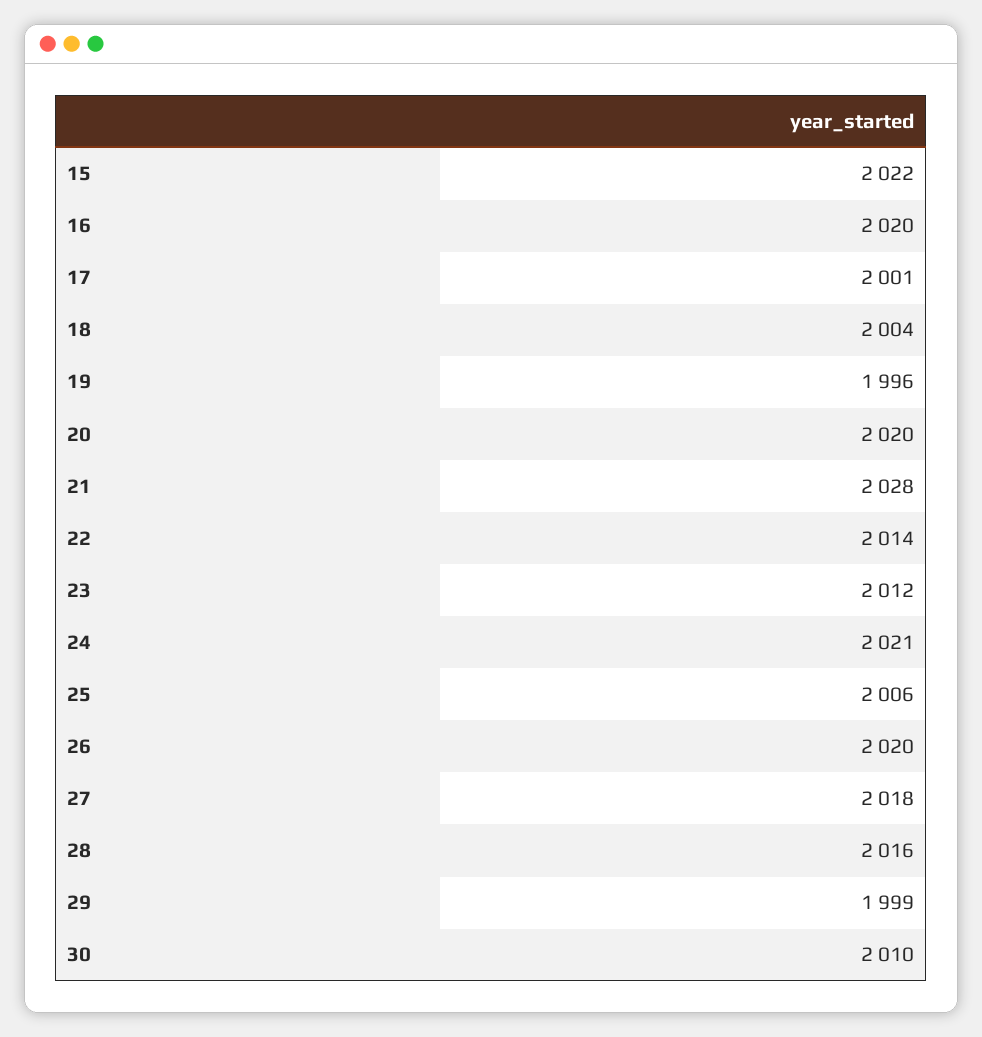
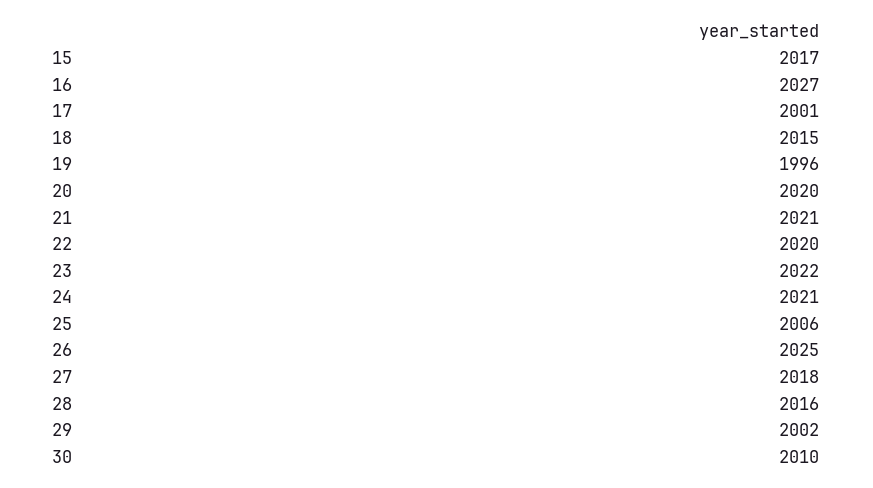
15: 2022 -> 2017
16: 2020 -> 2027
18: 2004 -> 2015
21: 2028 -> 2021
22: 2014 -> 2020
23: 2012 -> 2022
26: 2020 -> 2025
29: 1999 -> 2002

